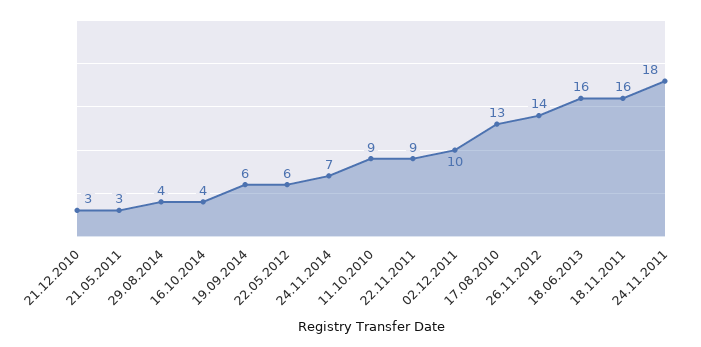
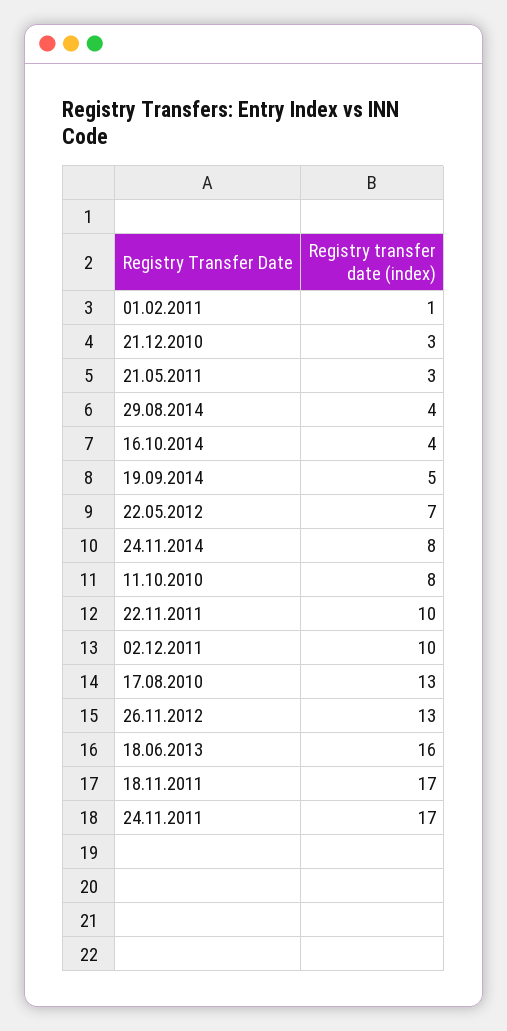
19.09.2014: 6 -> 5
22.05.2012: 6 -> 7
24.11.2014: 7 -> 8
11.10.2010: 9 -> 8
22.11.2011: 9 -> 10
26.11.2012: 14 -> 13
18.11.2011: 16 -> 17
24.11.2011: 18 -> 17
01.02.2011: none -> 1

